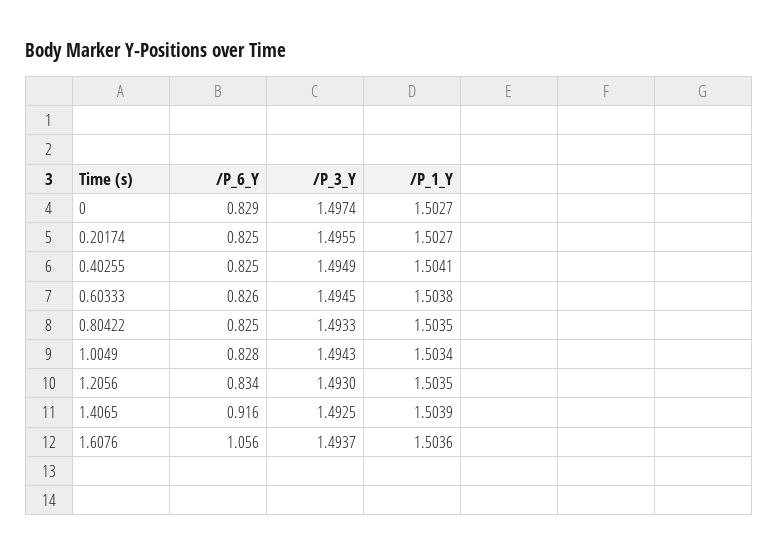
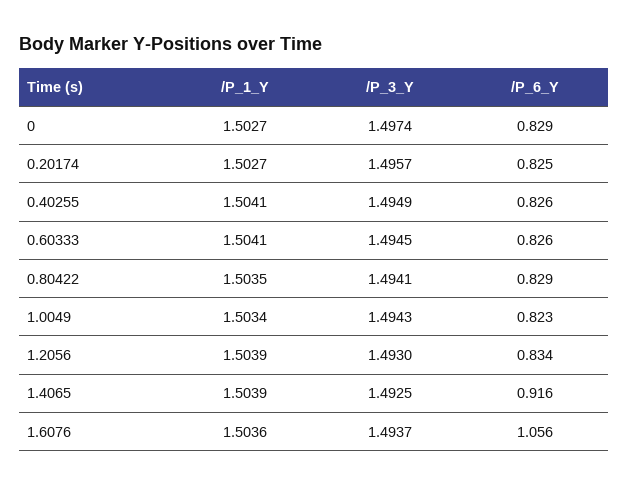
/P_3_Y, 0.20174: 1.4955 -> 1.4957
/P_6_Y, 0.40255: 0.825 -> 0.826
/P_1_Y, 0.60333: 1.5038 -> 1.5041
/P_6_Y, 0.80422: 0.825 -> 0.829
/P_3_Y, 0.80422: 1.4933 -> 1.4941
/P_6_Y, 1.0049: 0.828 -> 0.823
/P_1_Y, 1.2056: 1.5035 -> 1.5039

